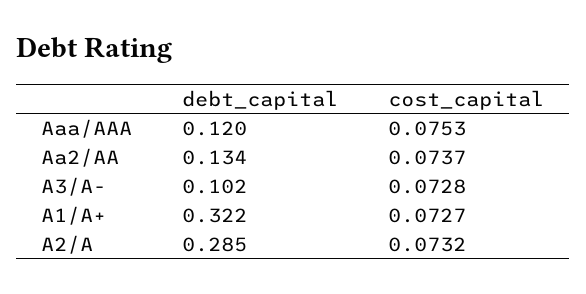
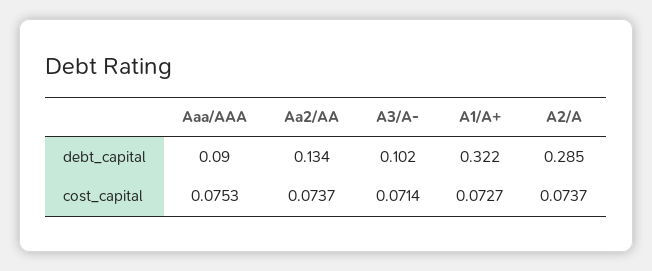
debt_capital, Aaa/AAA: 0.12 -> 0.09
cost_capital, A3/A-: 0.0728 -> 0.0714
cost_capital, A2/A: 0.0732 -> 0.0737

